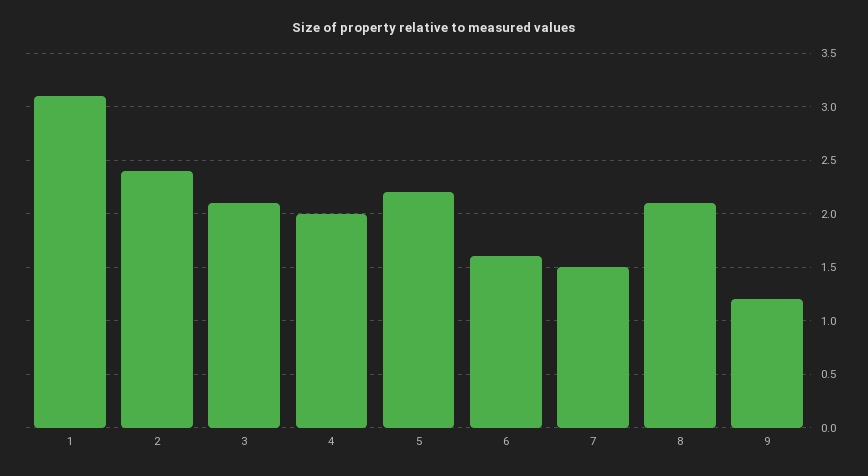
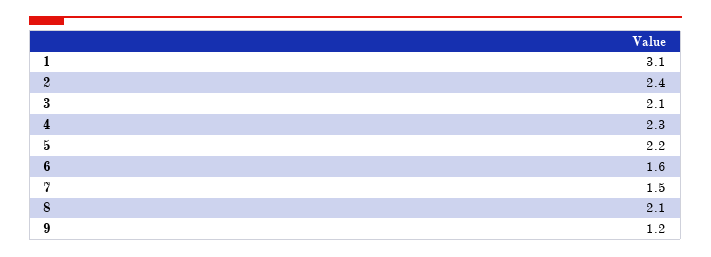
4: 2 -> 2.3

